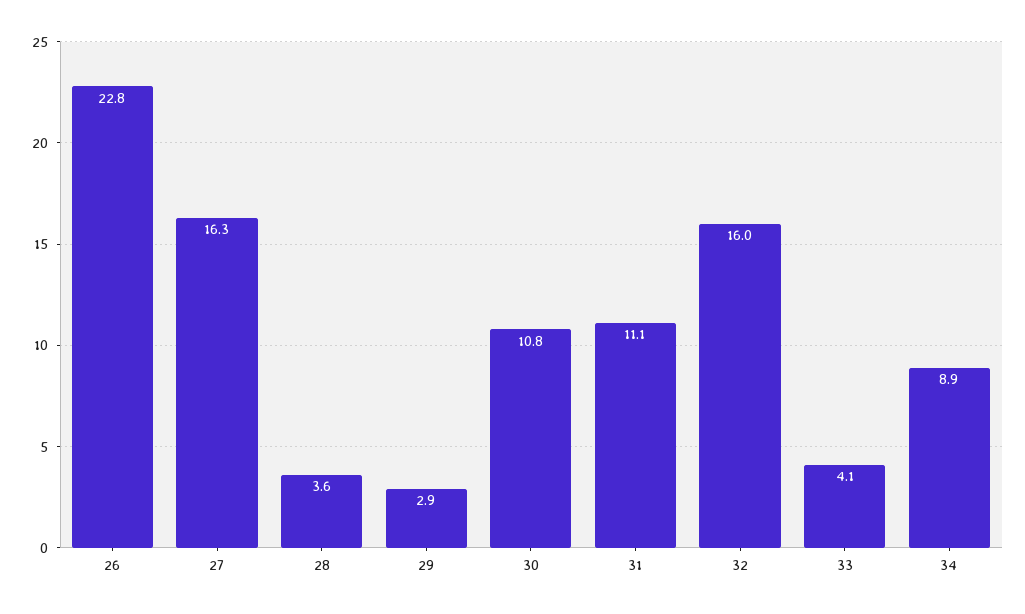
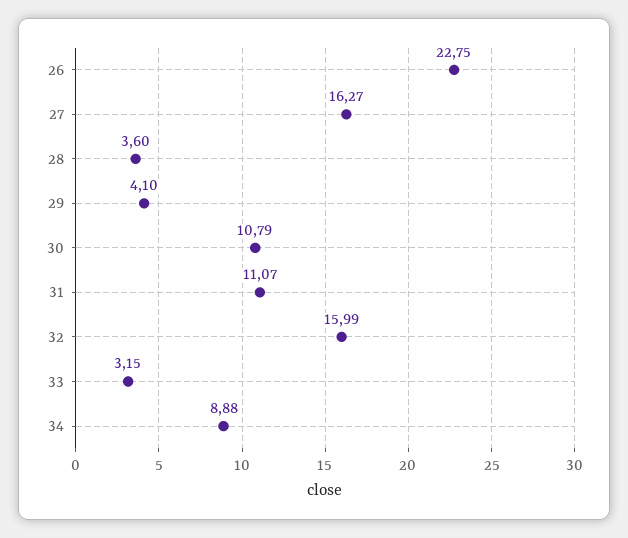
29: 2.9 -> 4.1
33: 4.1 -> 3.15

